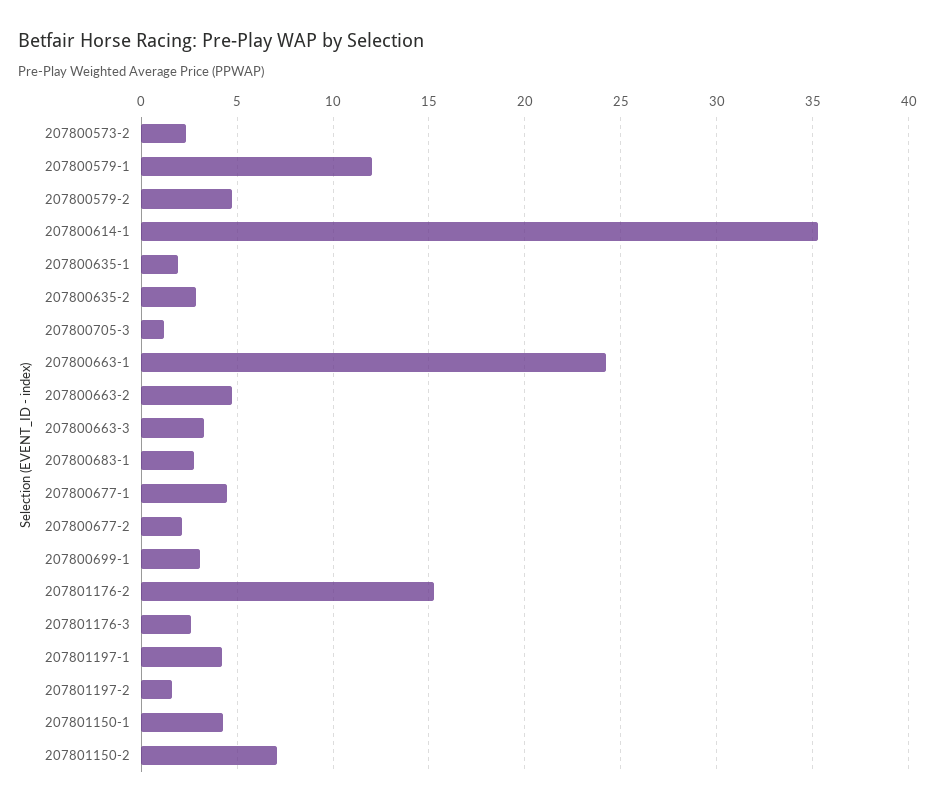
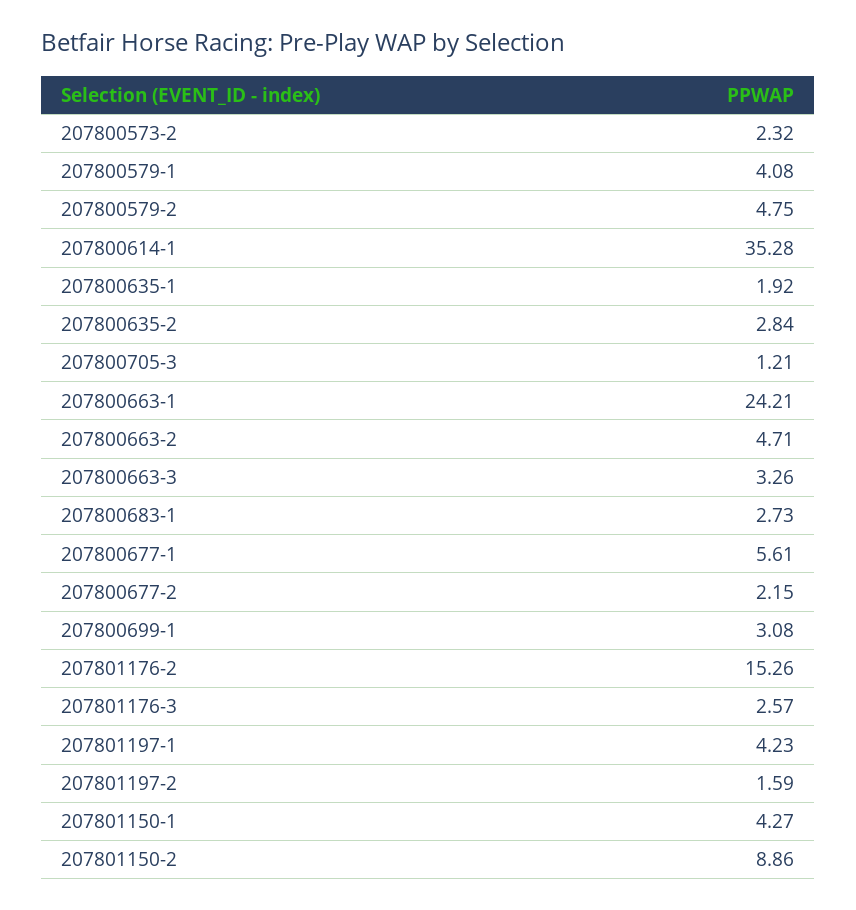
207800579-1: 12 -> 4.08
207800677-1: 4.5 -> 5.61
207801150-2: 7 -> 8.86

